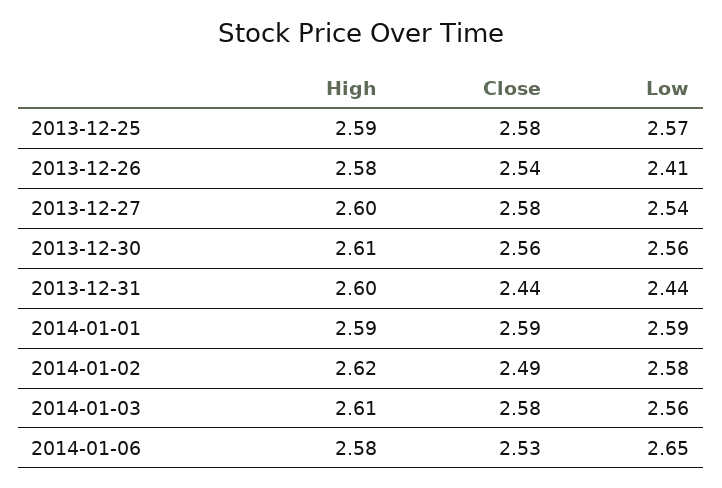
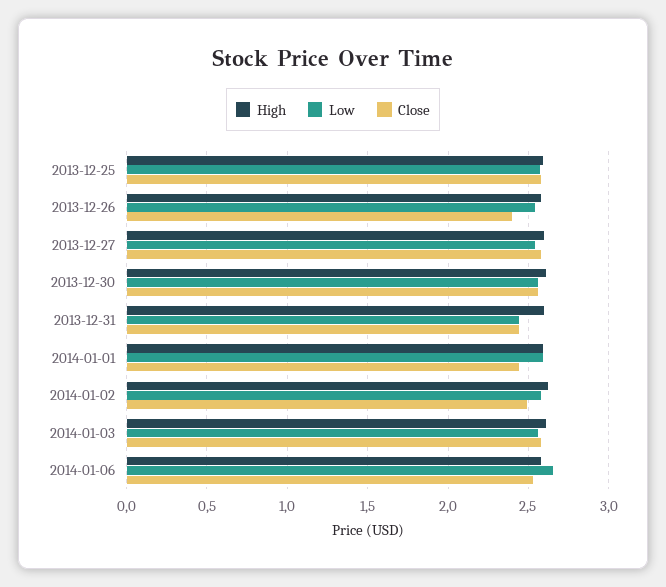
Close, 2013-12-26: 2.54 -> 2.4
Low, 2013-12-26: 2.41 -> 2.55
Close, 2014-01-01: 2.59 -> 2.45

